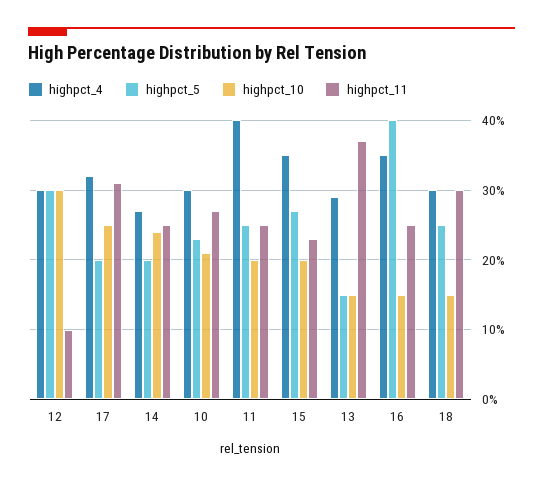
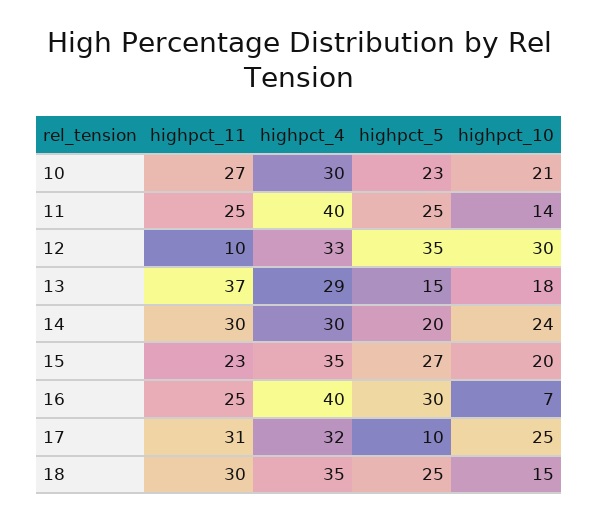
highpct_4, 12: 30 -> 33
highpct_5, 12: 30 -> 35
highpct_5, 17: 20 -> 10
highpct_4, 14: 27 -> 30
highpct_11, 14: 25 -> 30
highpct_10, 11: 20 -> 14
highpct_10, 13: 15 -> 18
highpct_4, 16: 35 -> 40
highpct_5, 16: 40 -> 30
highpct_10, 16: 15 -> 7
highpct_4, 18: 30 -> 35

